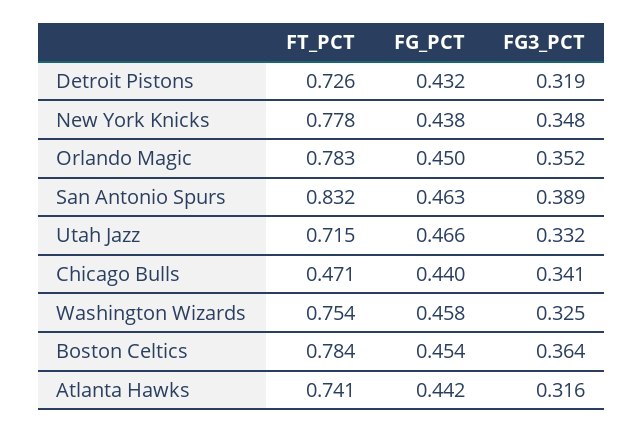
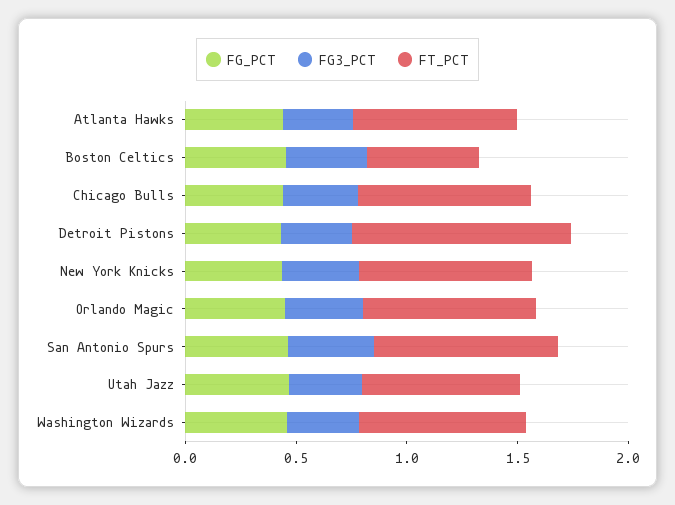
FT_PCT, Detroit Pistons: 0.726 -> 1
FT_PCT, Chicago Bulls: 0.471 -> 0.8
FT_PCT, Boston Celtics: 0.784 -> 0.5

